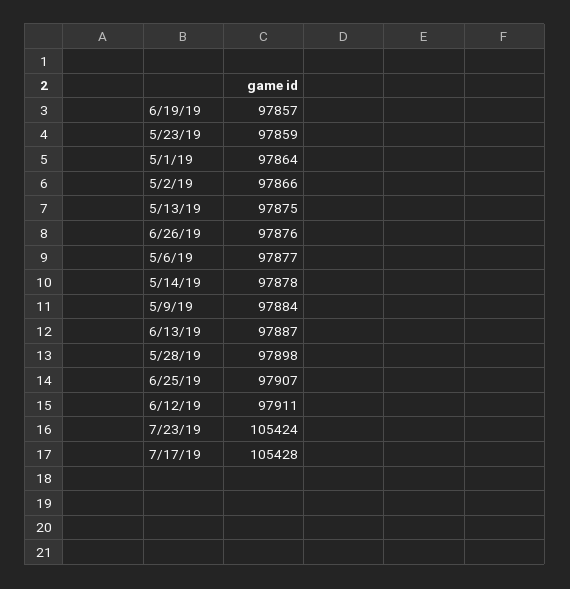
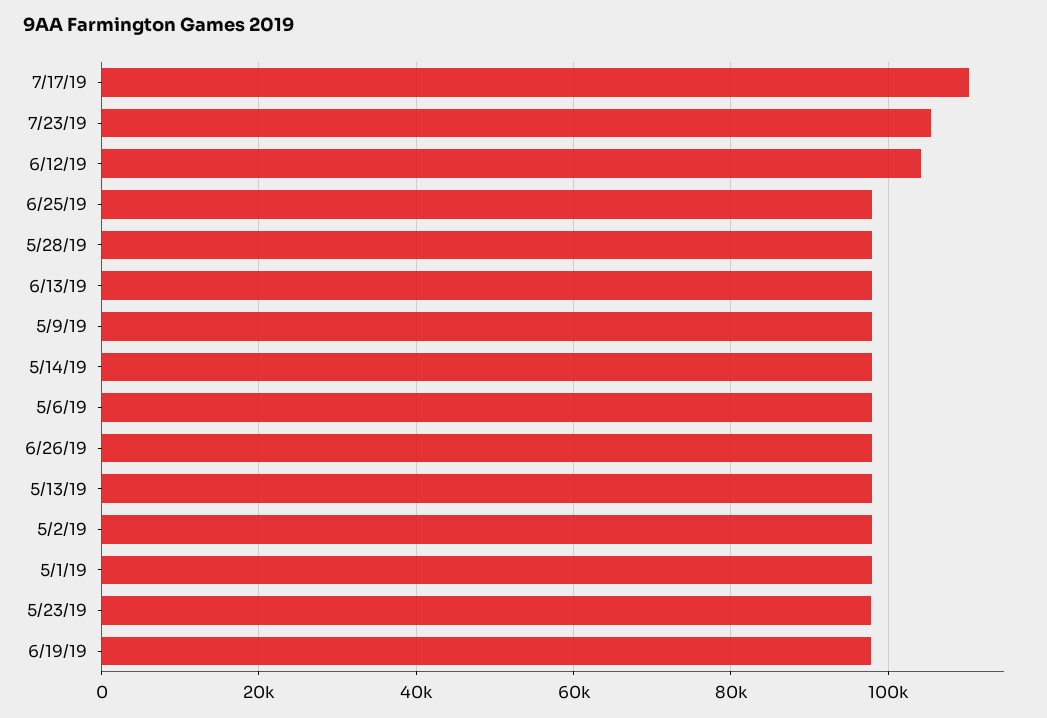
6/12/19: 97911 -> 104000
7/17/19: 105428 -> 110000

